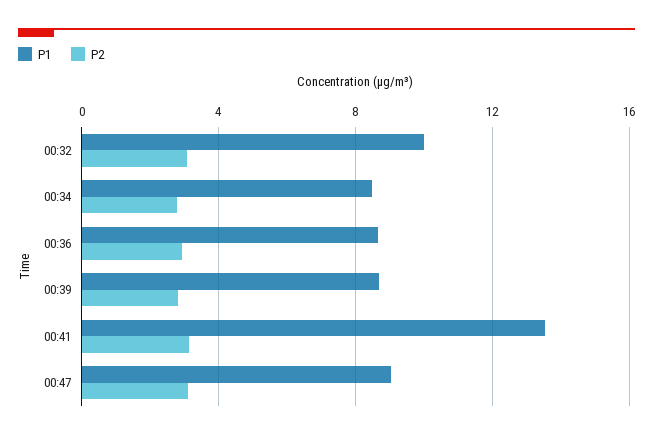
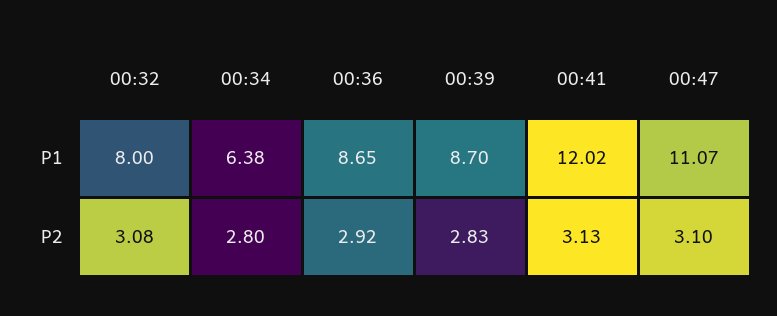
P1, 00:32: 10 -> 8
P1, 00:34: 8.5 -> 6.38
P1, 00:41: 13.5 -> 12.02
P1, 00:47: 9 -> 11.07

